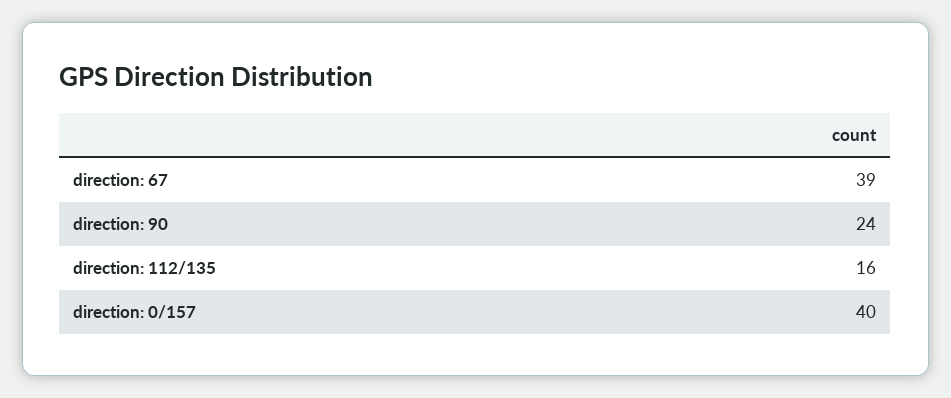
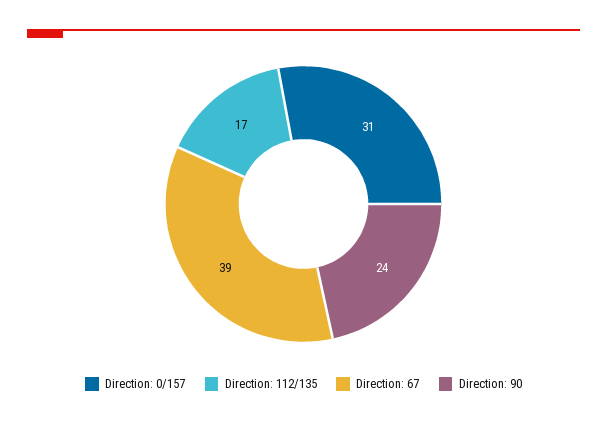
direction: 112/135: 16 -> 17
direction: 0/157: 40 -> 31

